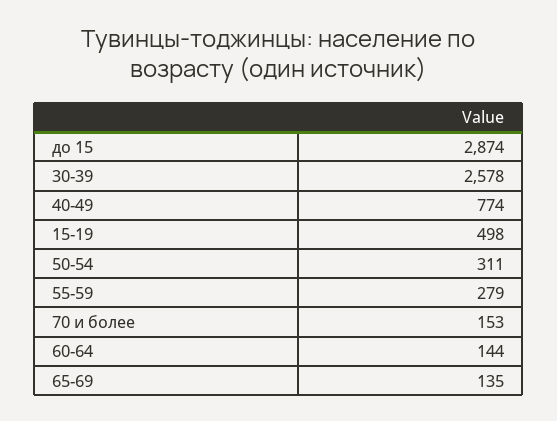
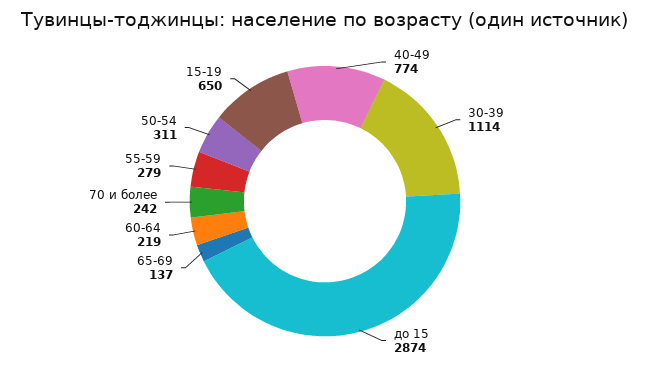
30-39: 2578 -> 1114
15-19: 498 -> 650
70 и более: 153 -> 242
60-64: 144 -> 219
65-69: 135 -> 137

